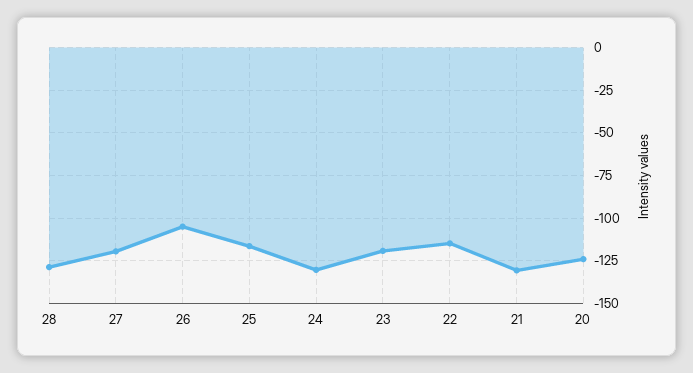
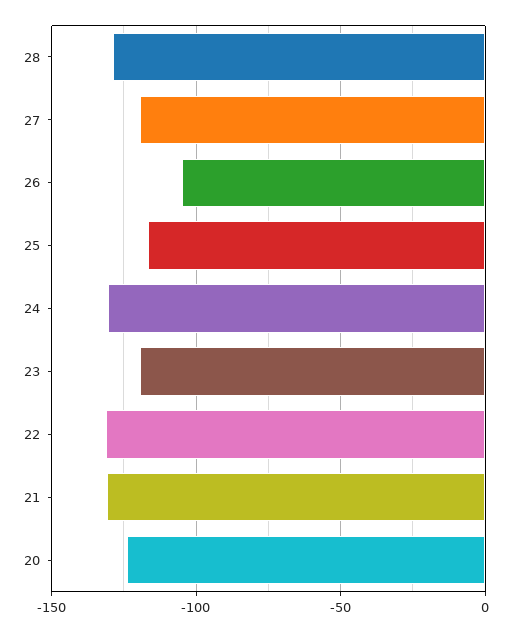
22: -115 -> -130

